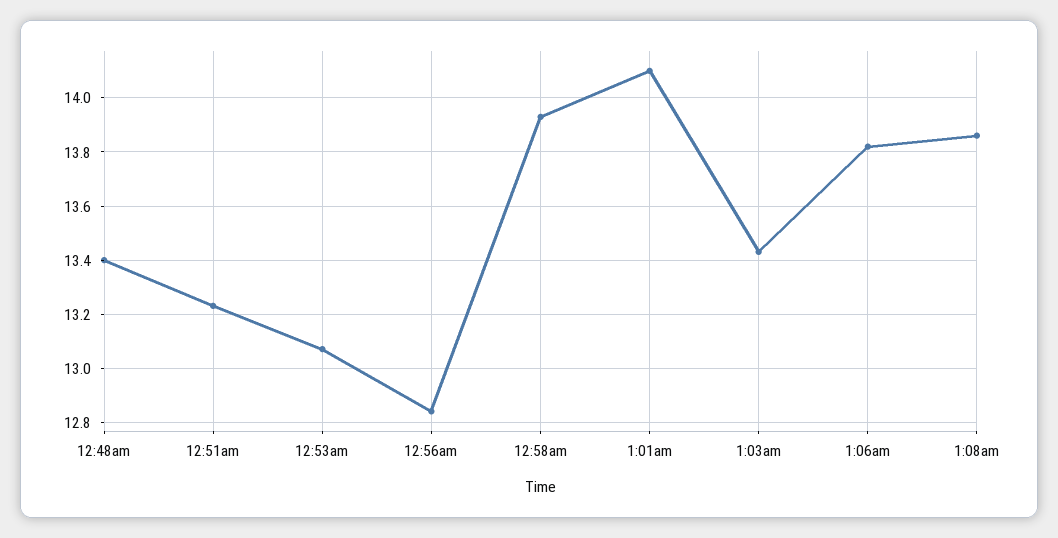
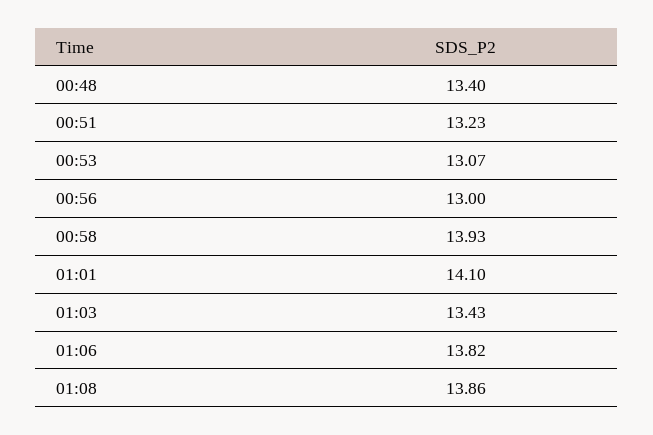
12:56am: 12.85 -> 13

